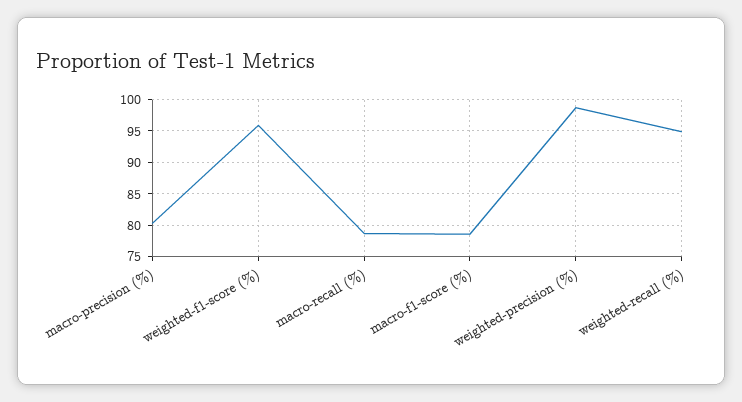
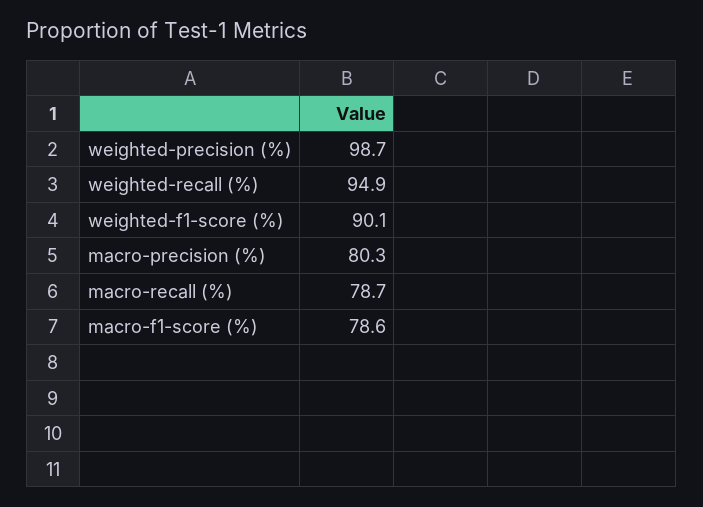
weighted-f1-score (%): 96 -> 90.1

